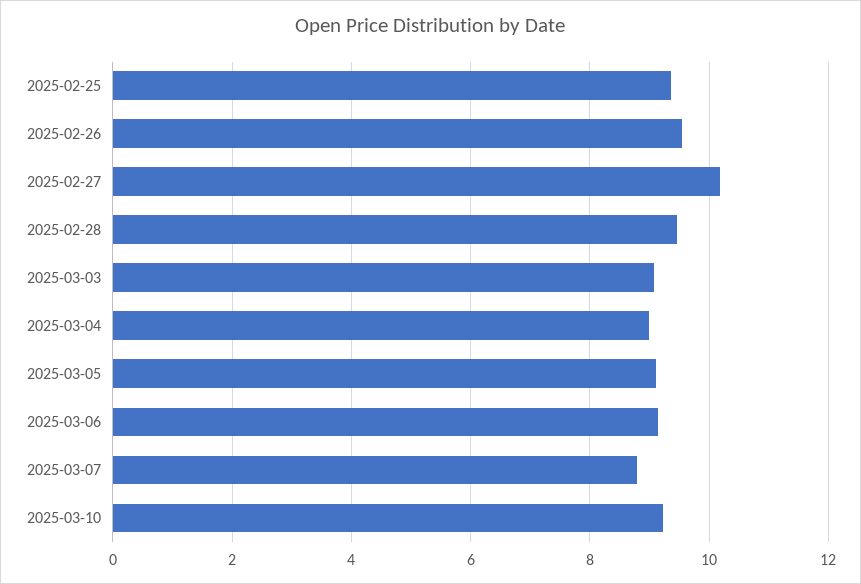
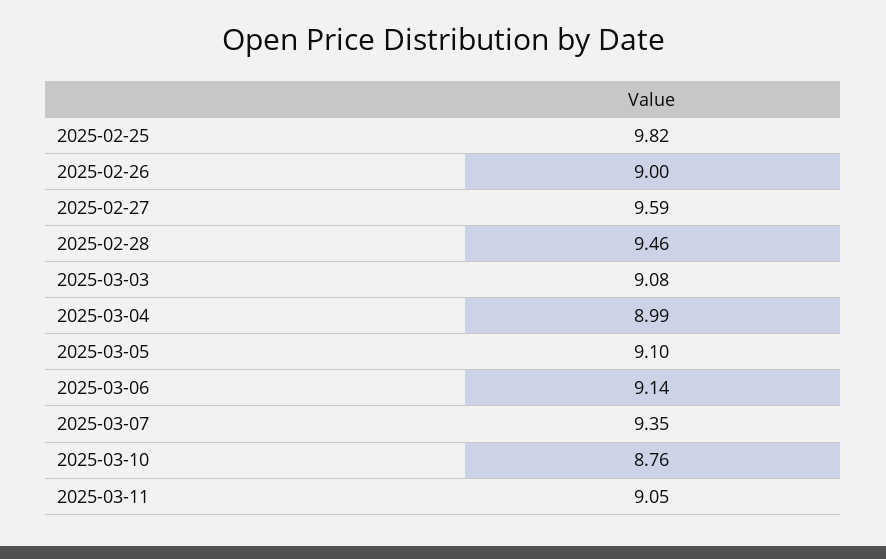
2025-02-25: 9.4 -> 9.82
2025-02-26: 9.6 -> 9
2025-02-27: 10.2 -> 9.59
2025-03-07: 8.8 -> 9.35
2025-03-10: 9.2 -> 8.76
2025-03-11: none -> 9.05

